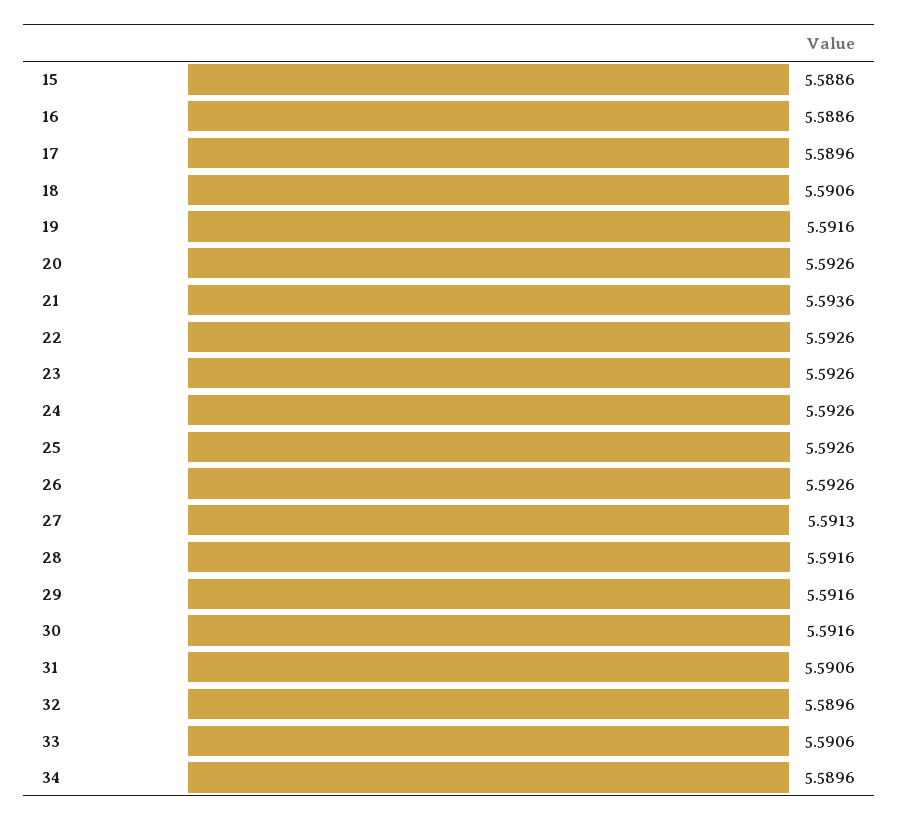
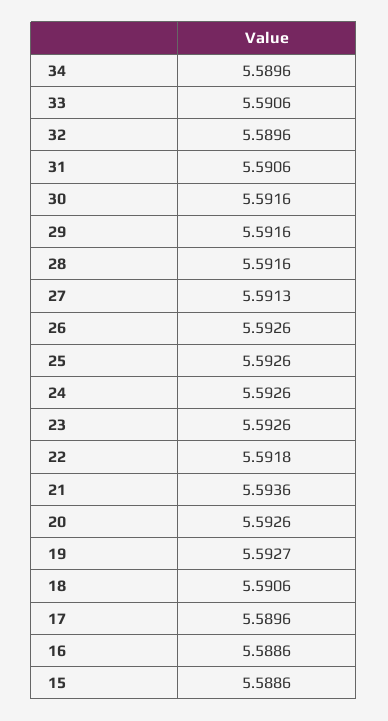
19: 5.5916 -> 5.5927
22: 5.5926 -> 5.5918

